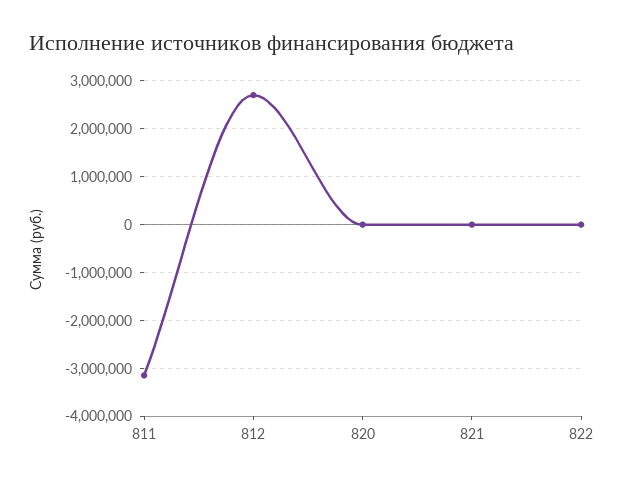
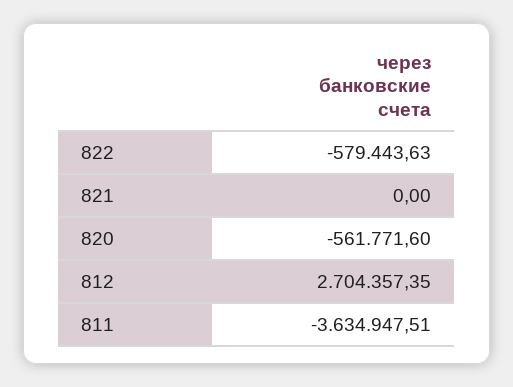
811: -3200000 -> -3634947.51
820: 0 -> -561771.6
822: 0 -> -579443.63

